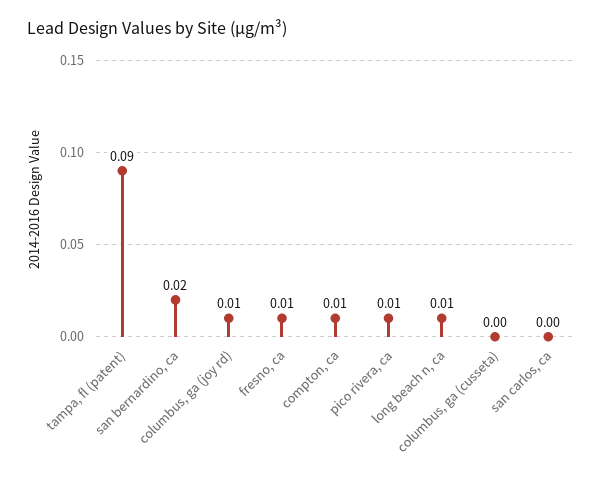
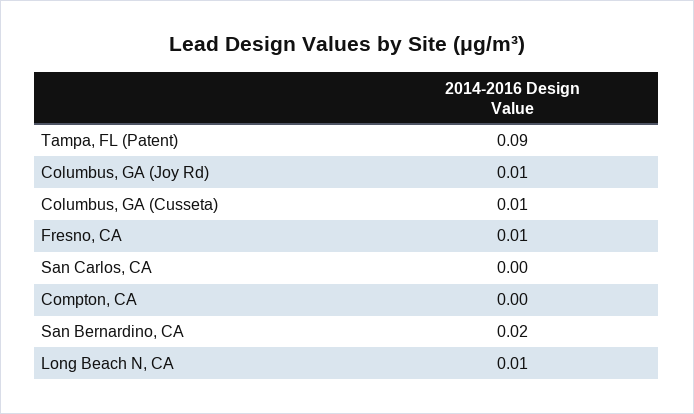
compton, ca: 0.01 -> 0
pico rivera, ca: 0.01 -> none
columbus, ga (cusseta): 0 -> 0.01

